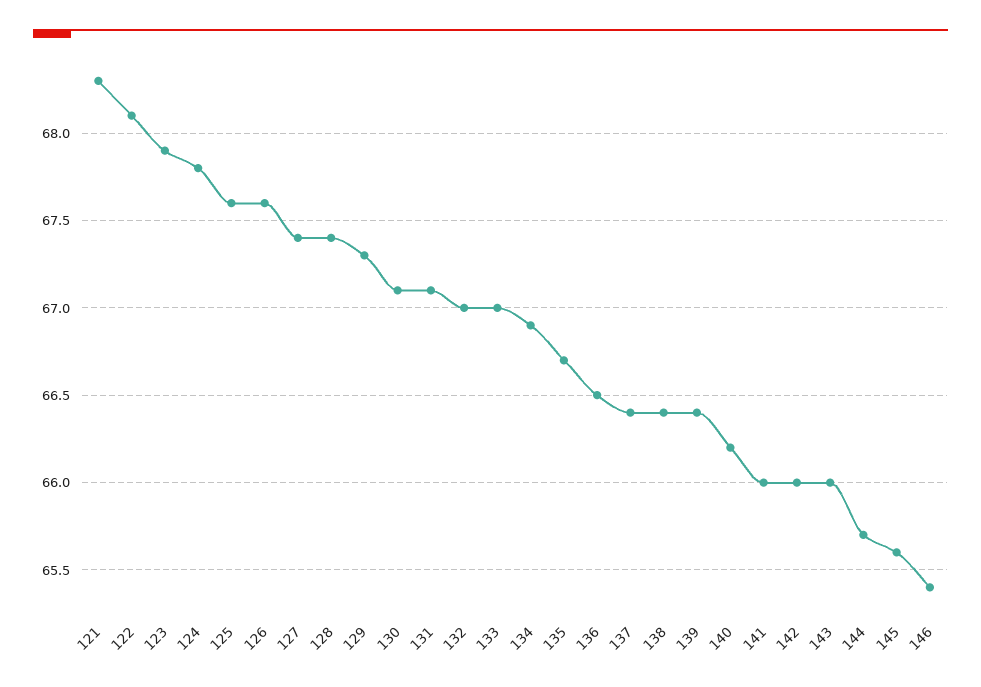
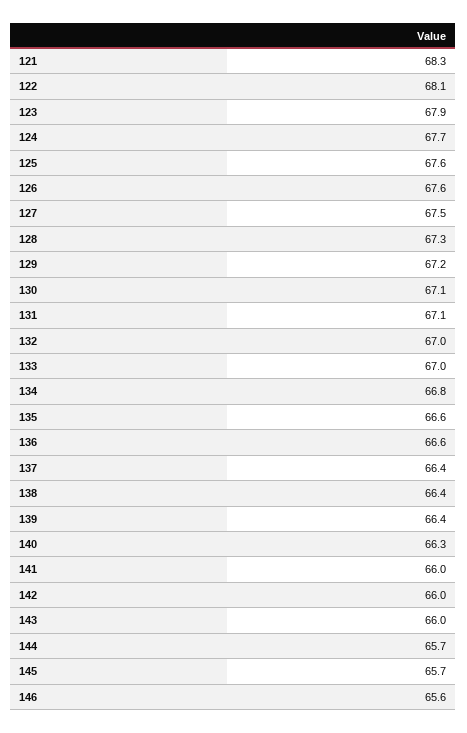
124: 67.8 -> 67.7
127: 67.4 -> 67.5
128: 67.4 -> 67.3
129: 67.3 -> 67.2
134: 66.9 -> 66.8
135: 66.7 -> 66.6
136: 66.5 -> 66.6
140: 66.2 -> 66.3
145: 65.6 -> 65.7
146: 65.4 -> 65.6

